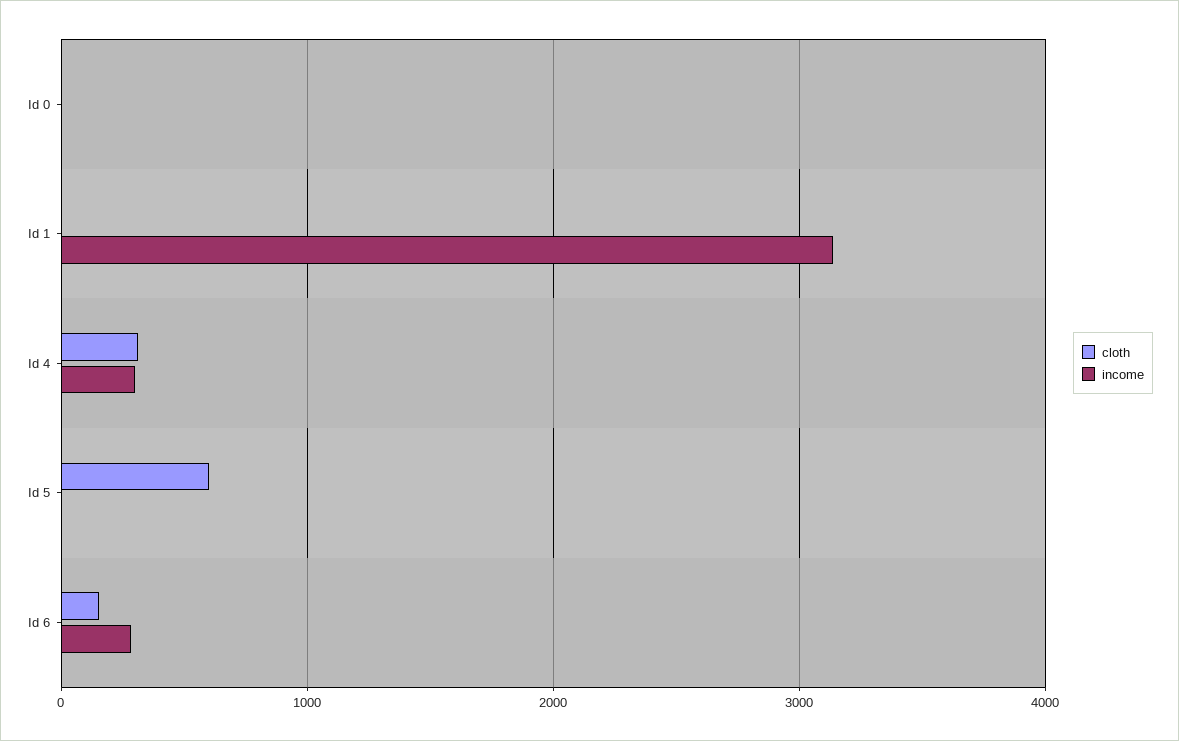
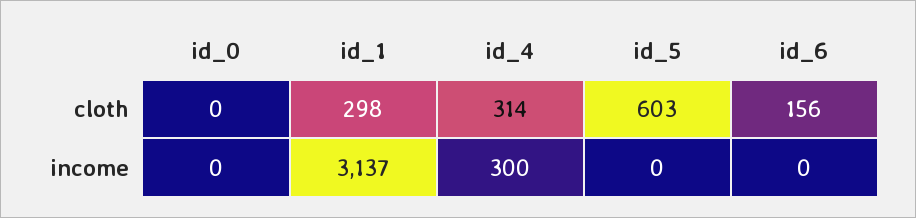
cloth, Id 1: 0 -> 298
income, Id 6: 300 -> 0

